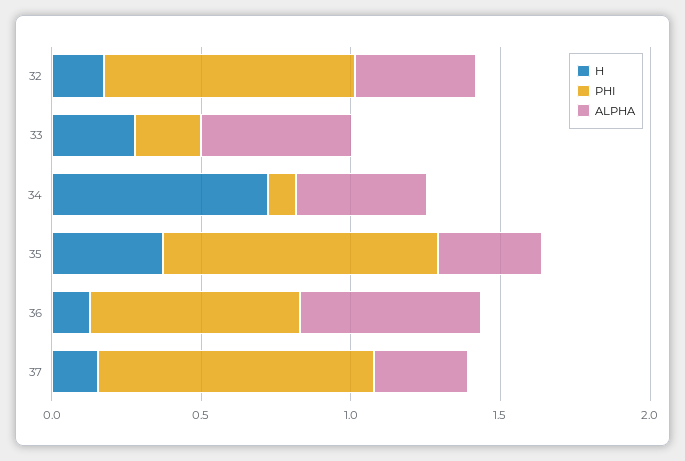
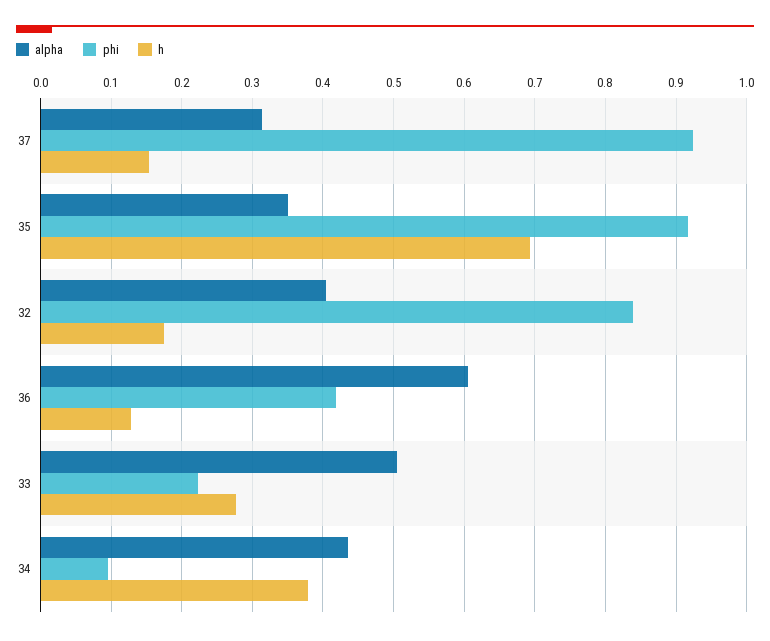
H, 34: 0.7 -> 0.38
H, 35: 0.4 -> 0.69
PHI, 36: 0.7 -> 0.42

